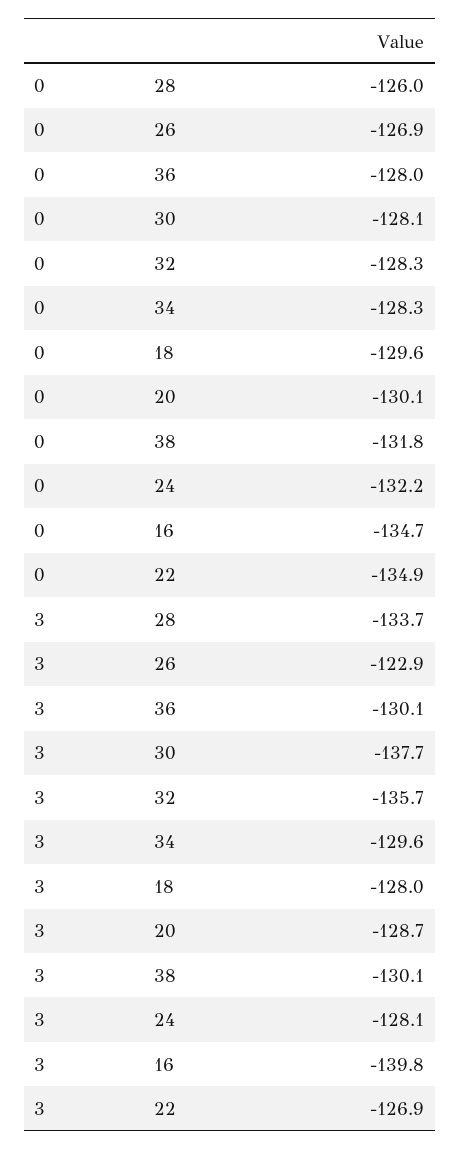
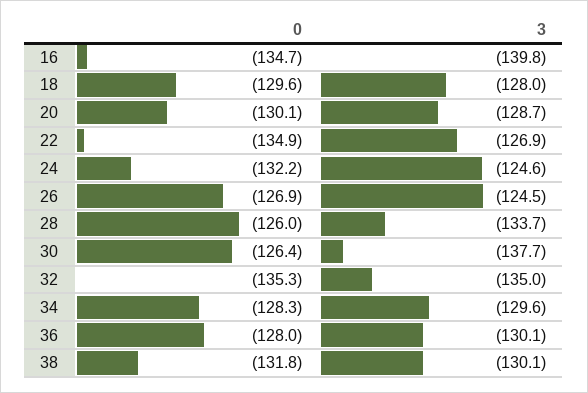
0, 30: -128.1 -> -126.4
0, 32: -128.3 -> -135.3
3, 26: -122.9 -> -124.5
3, 32: -135.7 -> -135
3, 24: -128.1 -> -124.6

